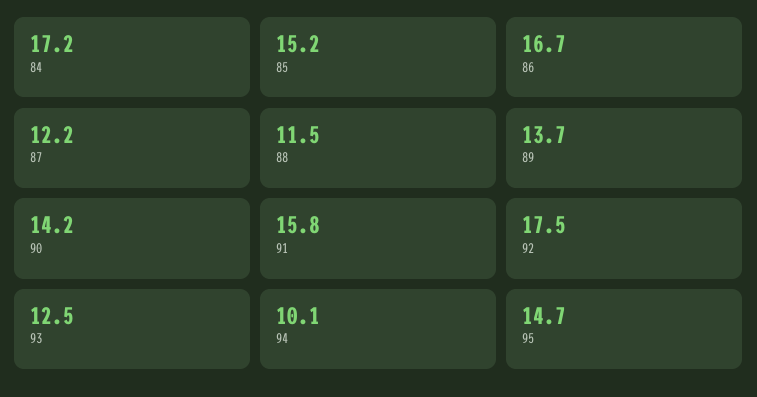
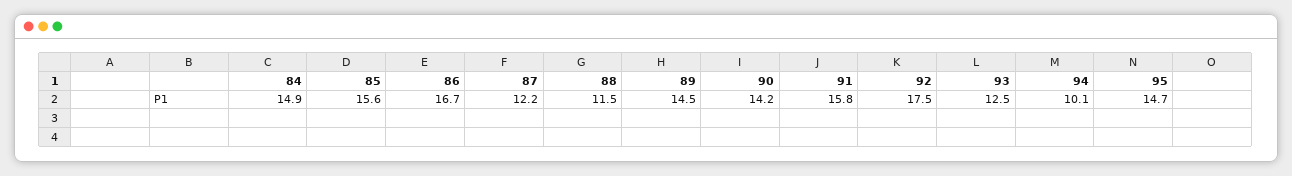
84: 17.2 -> 14.9
85: 15.2 -> 15.6
89: 13.7 -> 14.5

